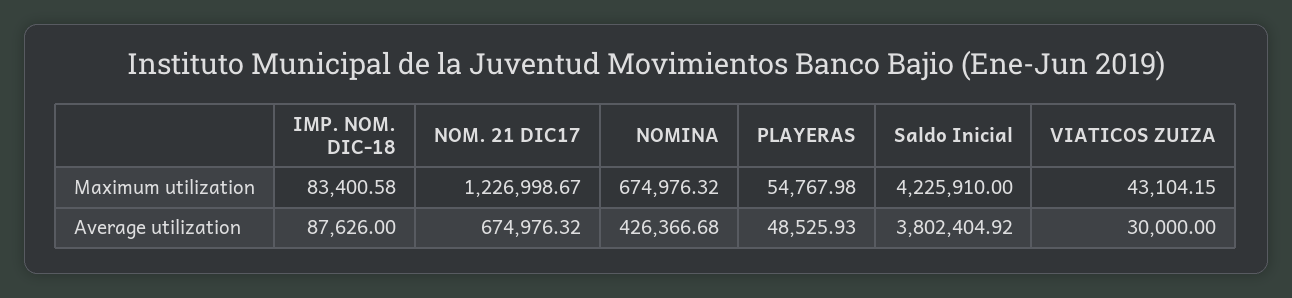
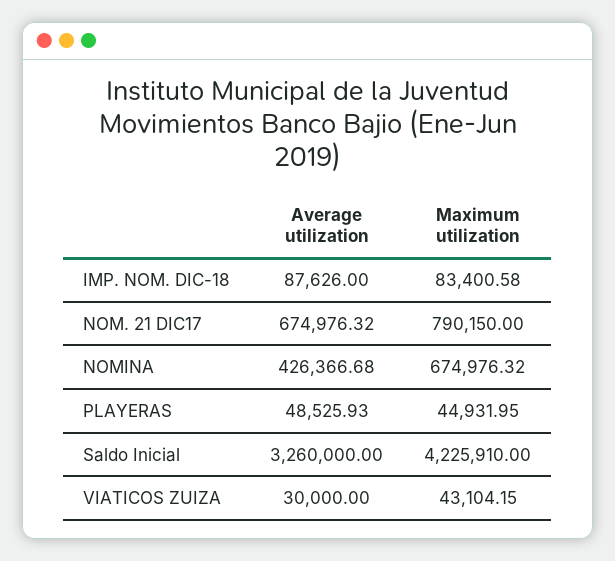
NOM. 21 DIC17, Maximum utilization: 1226998.67 -> 790150
PLAYERAS, Maximum utilization: 54767.98 -> 44931.95
Saldo Inicial, Average utilization: 3802404.92 -> 3260000

